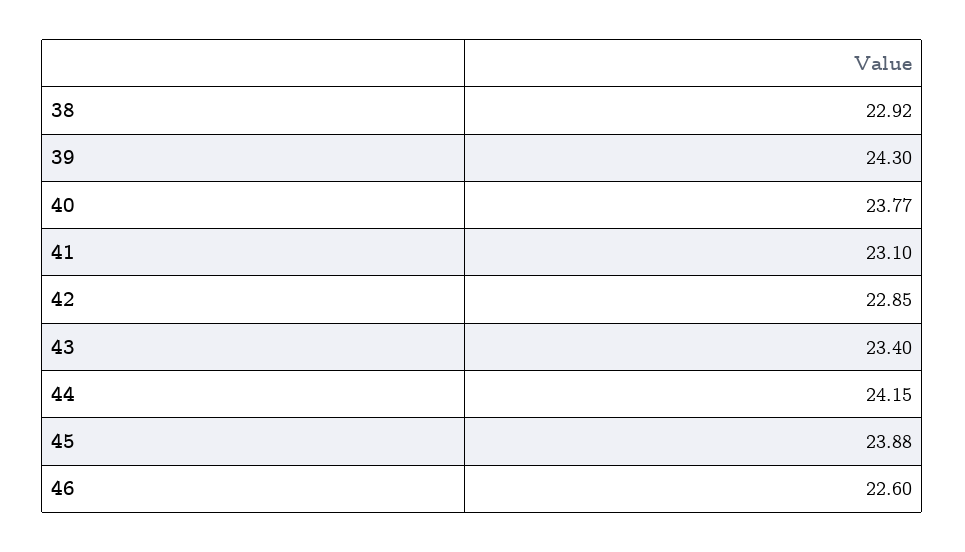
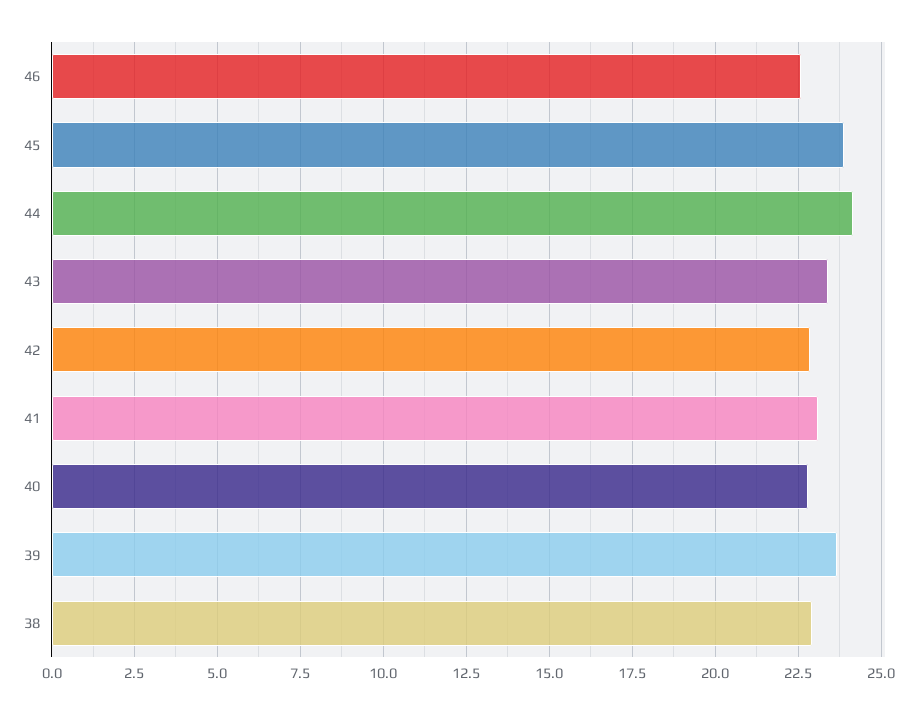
39: 24.3 -> 23.75
40: 23.77 -> 22.75

